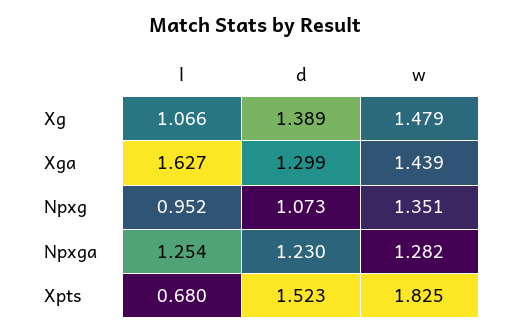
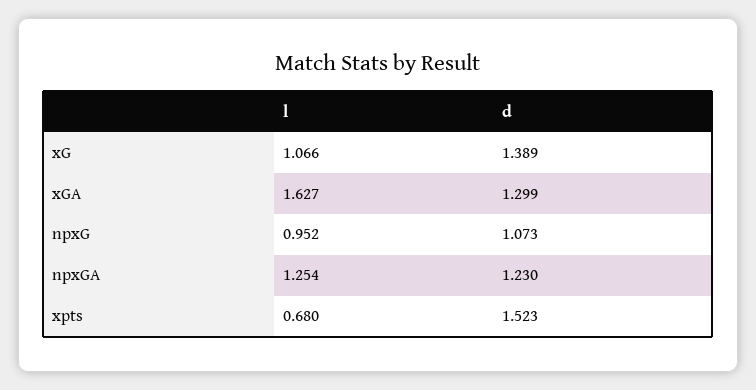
w, Xg: 1.479 -> none
w, Xga: 1.439 -> none
w, Npxg: 1.351 -> none
w, Npxga: 1.282 -> none
w, Xpts: 1.825 -> none

